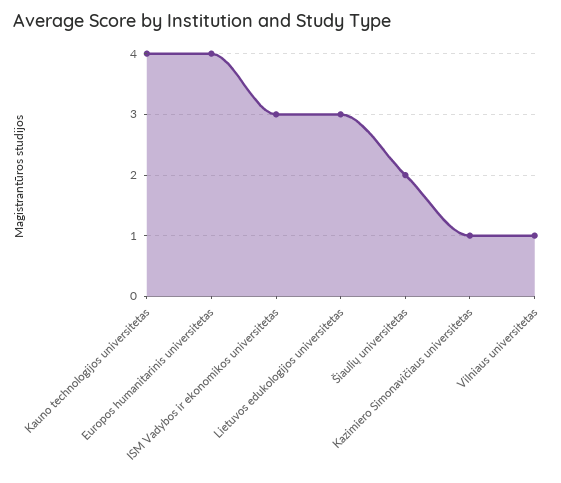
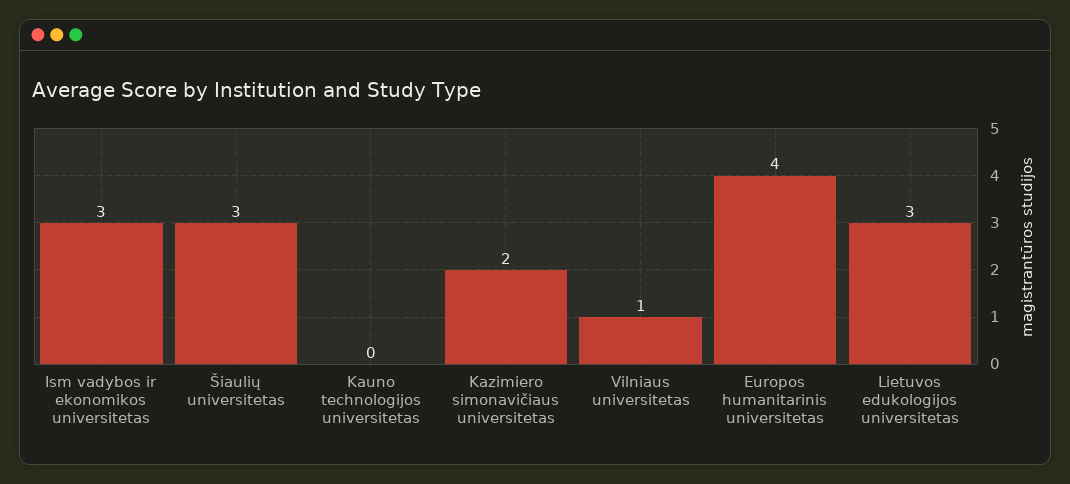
Kauno technologijos universitetas: 4 -> 0
Šiaulių universitetas: 2 -> 3
Kazimiero Simonavičiaus universitetas: 1 -> 2

